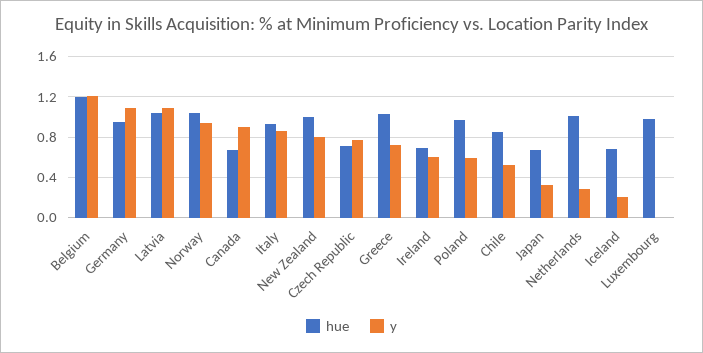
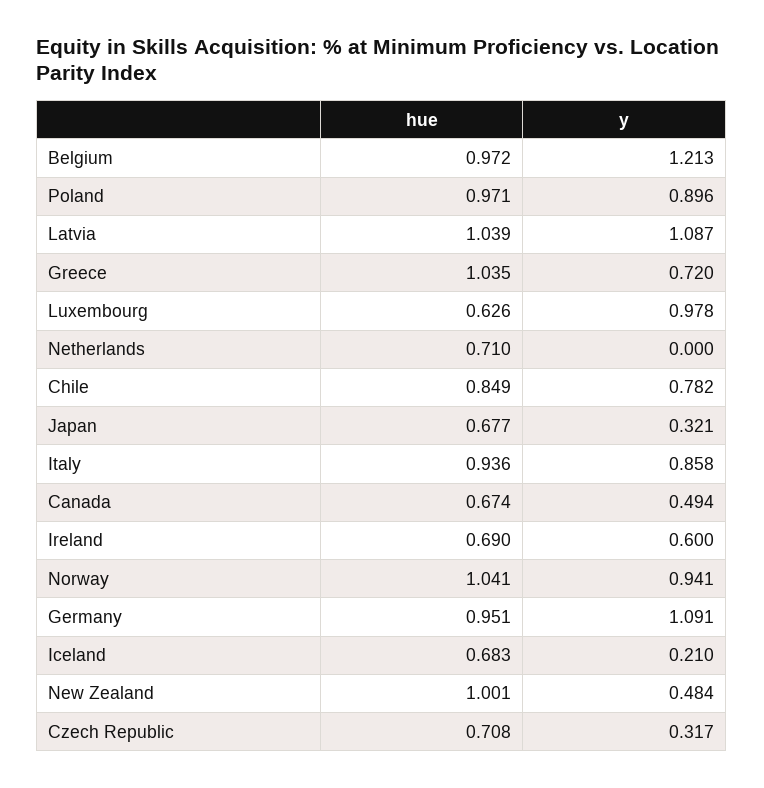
hue, Belgium: 1.2 -> 0.972
y, Canada: 0.9 -> 0.494
y, New Zealand: 0.8 -> 0.484
y, Czech Republic: 0.8 -> 0.317
y, Poland: 0.6 -> 0.896
y, Chile: 0.5 -> 0.782
hue, Netherlands: 1 -> 0.71
y, Netherlands: 0.3 -> 0
hue, Luxembourg: 1 -> 0.626
y, Luxembourg: 0 -> 0.978

